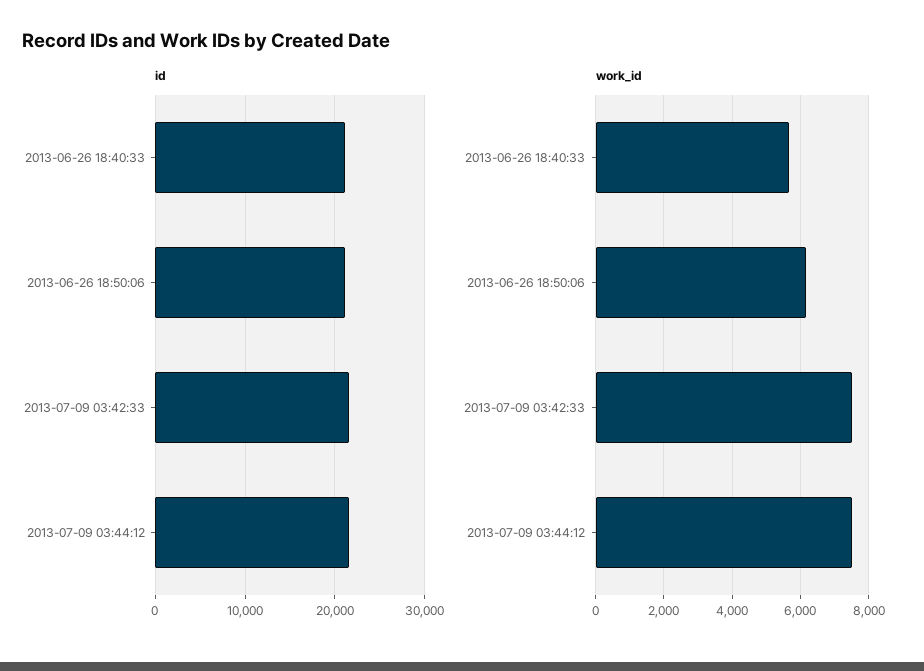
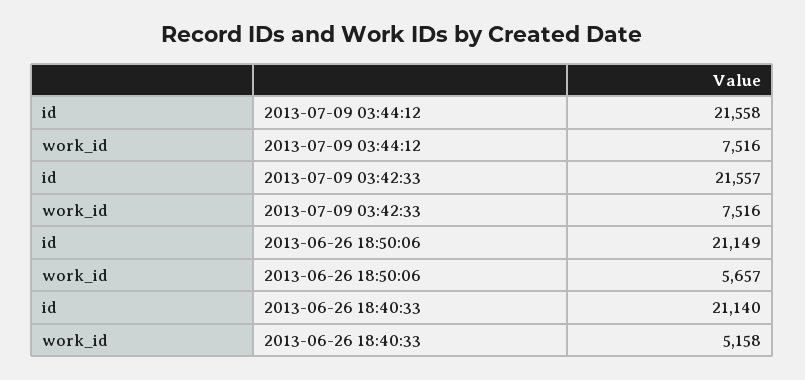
work_id, 2013-06-26 18:40:33: 5600 -> 5158
work_id, 2013-06-26 18:50:06: 6200 -> 5657

